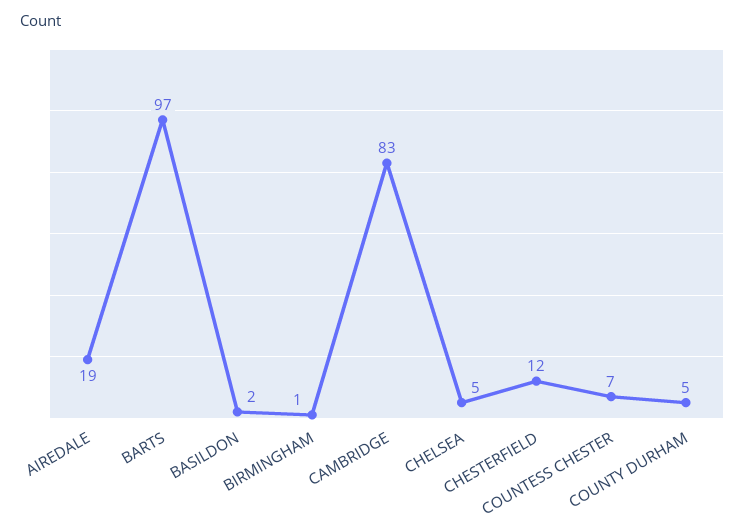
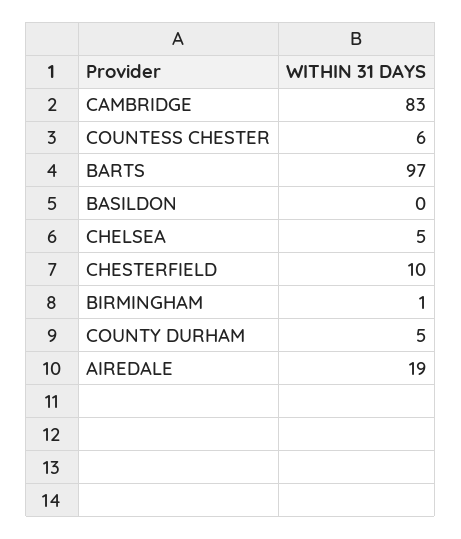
BASILDON: 2 -> 0
CHESTERFIELD: 12 -> 10
COUNTESS CHESTER: 7 -> 6

